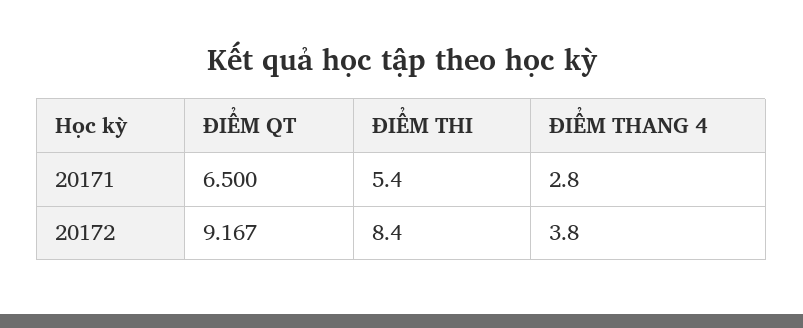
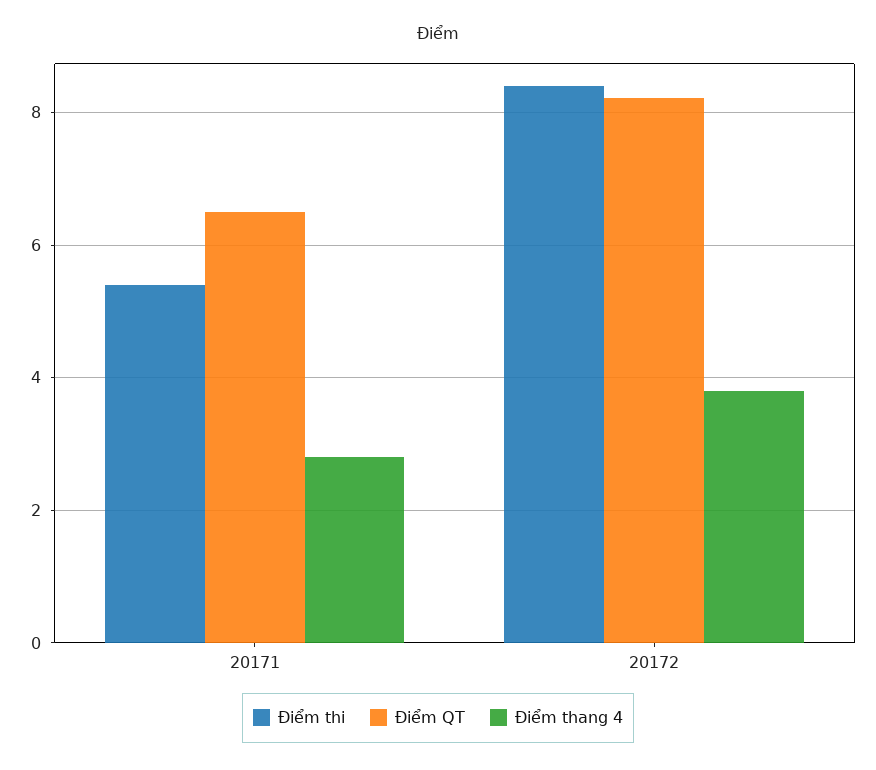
ĐIỂM QT, 20172: 9.167 -> 8.2

